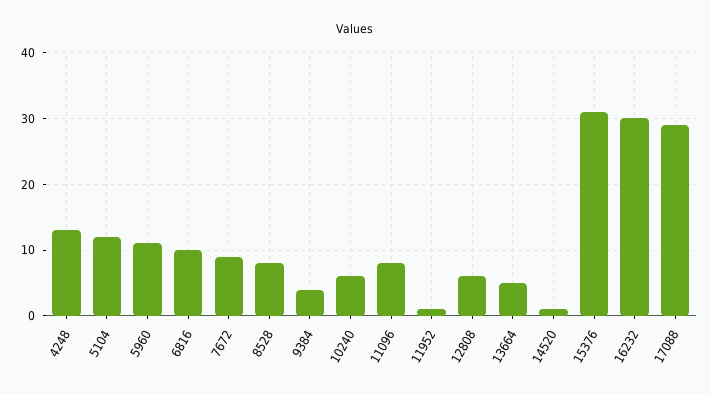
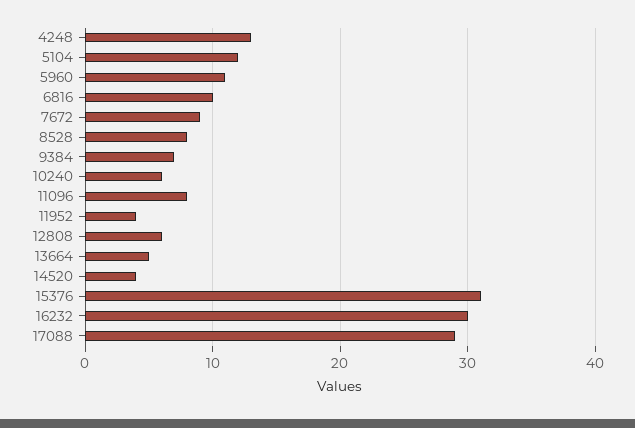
9384: 4 -> 7
11952: 1 -> 4
14520: 1 -> 4

